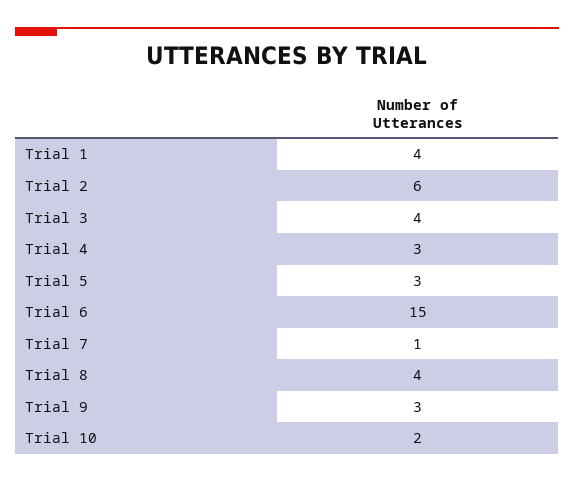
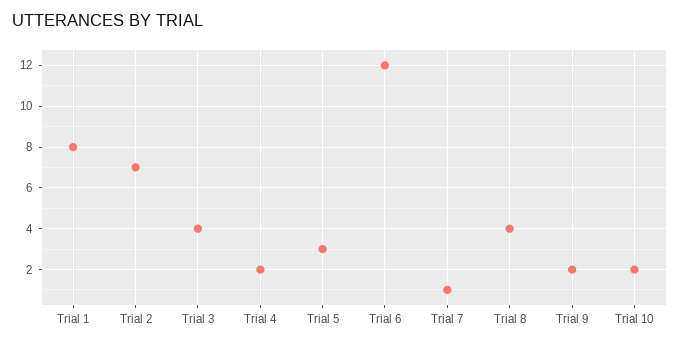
Trial 1: 4 -> 8
Trial 2: 6 -> 7
Trial 4: 3 -> 2
Trial 6: 15 -> 12
Trial 9: 3 -> 2

